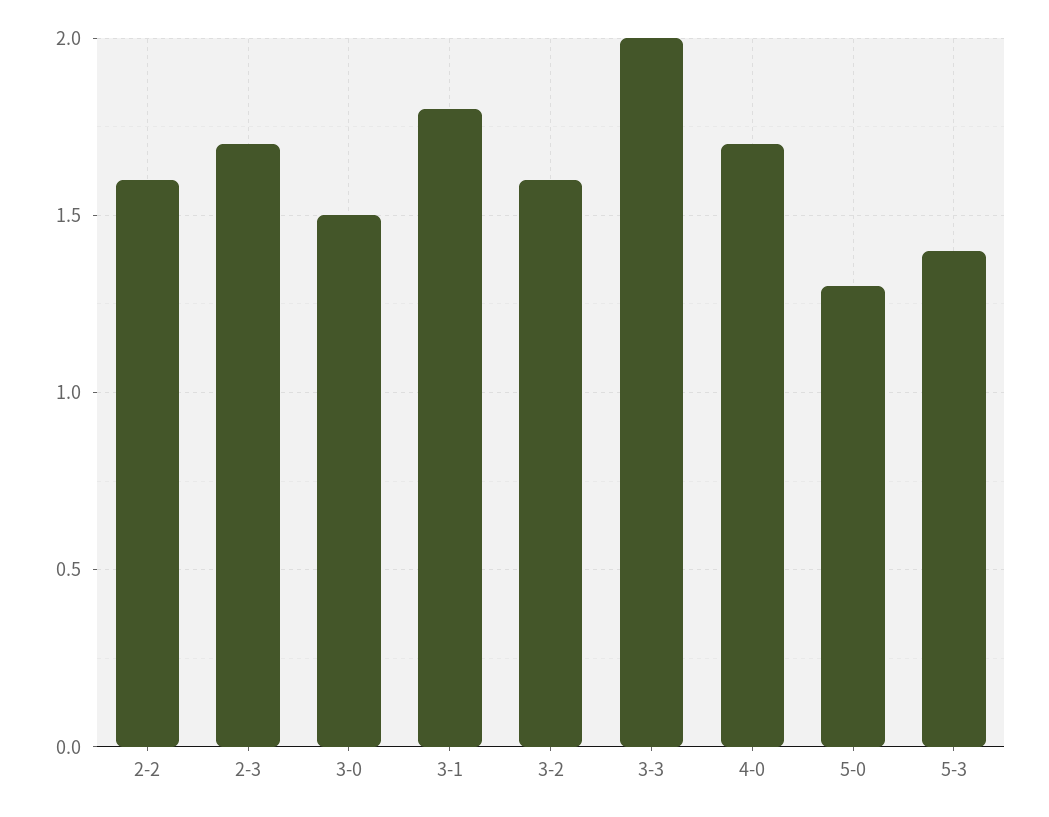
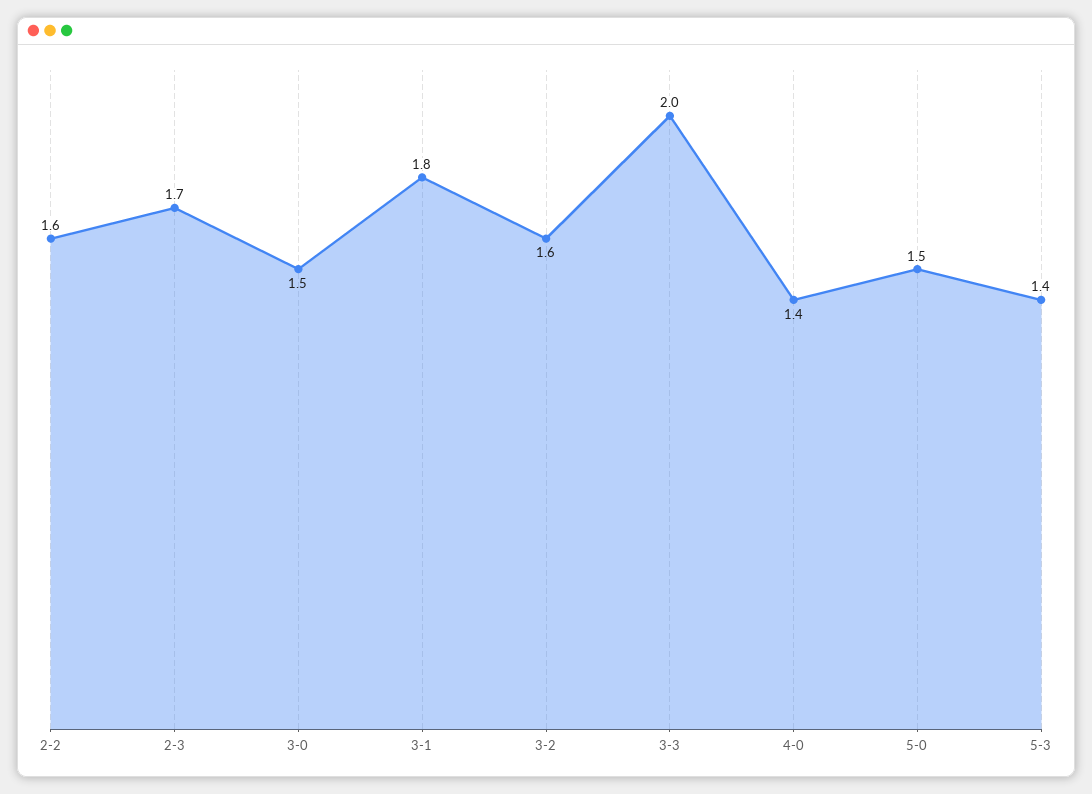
4-0: 1.7 -> 1.4
5-0: 1.3 -> 1.5

